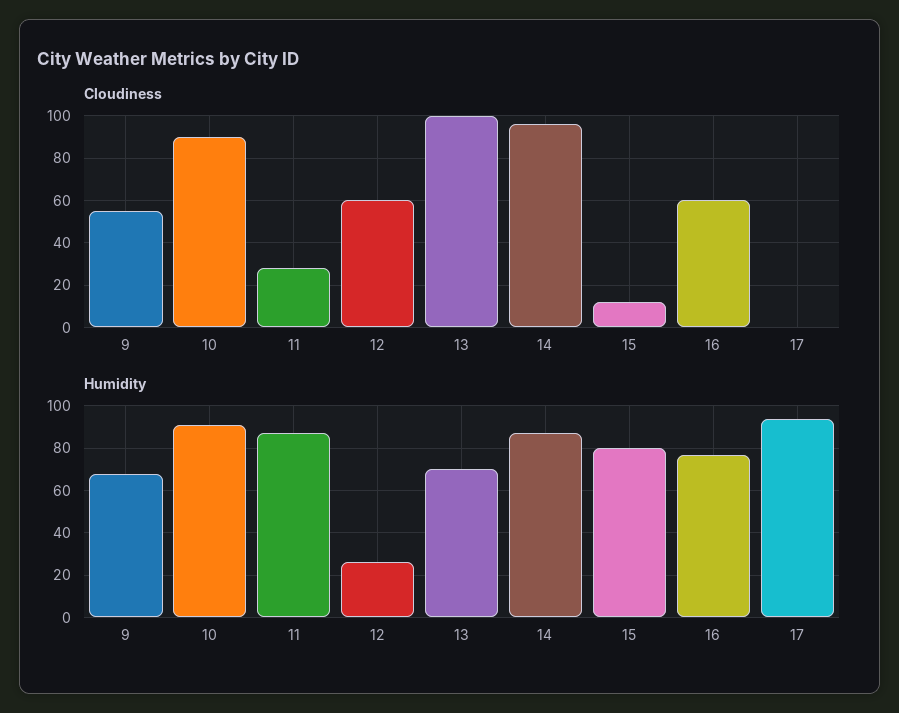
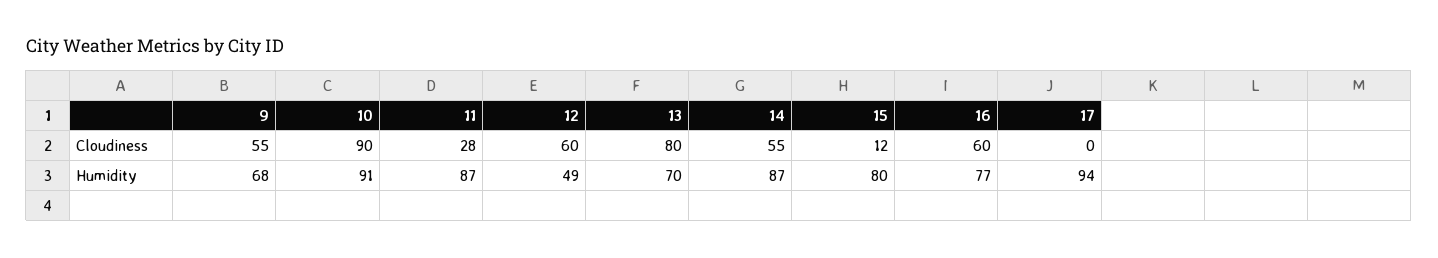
Cloudiness, 13: 100 -> 80
Cloudiness, 14: 95 -> 55
Humidity, 12: 25 -> 49

